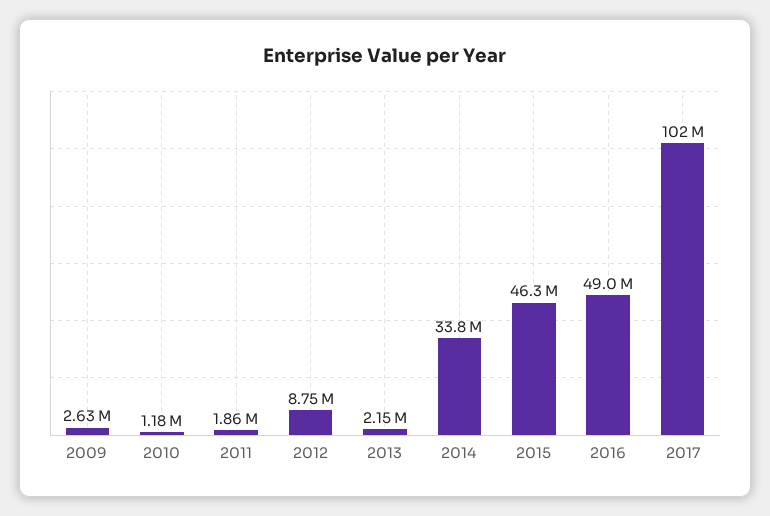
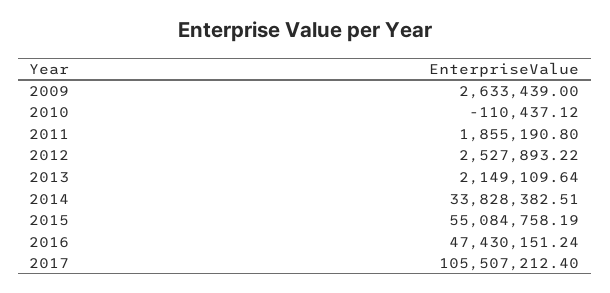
2010: 1180000 -> -110437.12
2012: 8750000 -> 2527893.22
2015: 46300000 -> 55084758.19
2016: 49000000 -> 47430151.24
2017: 102000000 -> 105507212.4

